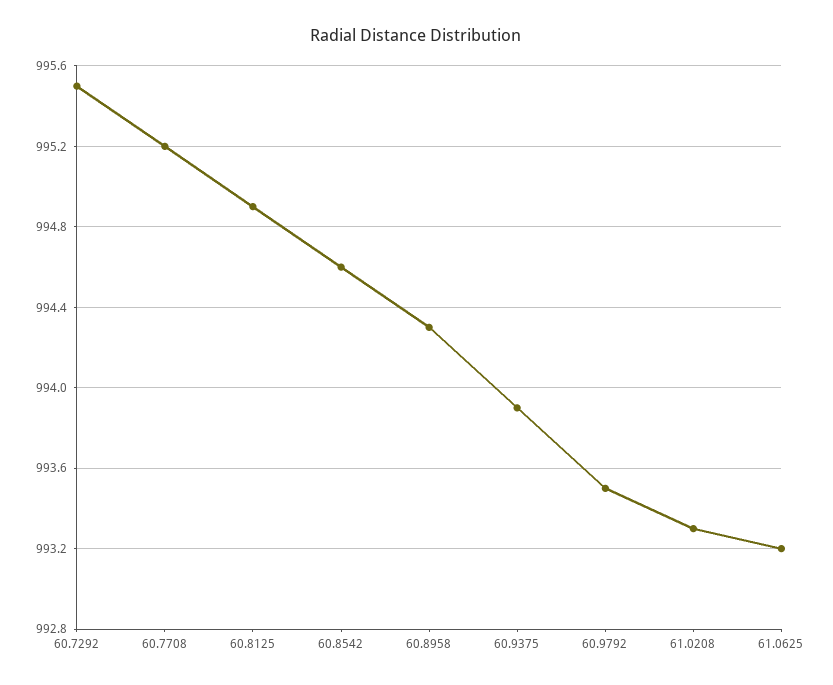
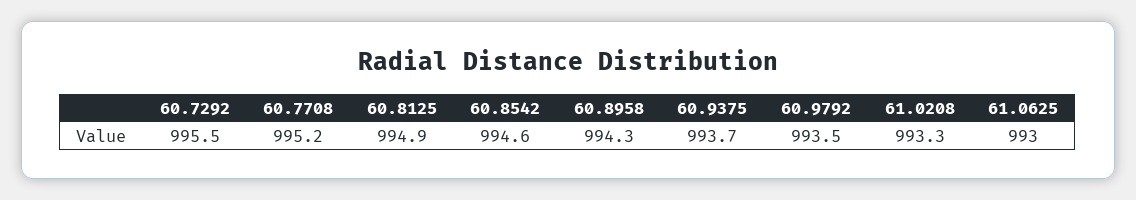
60.9375: 993.9 -> 993.7
61.0625: 993.2 -> 993

